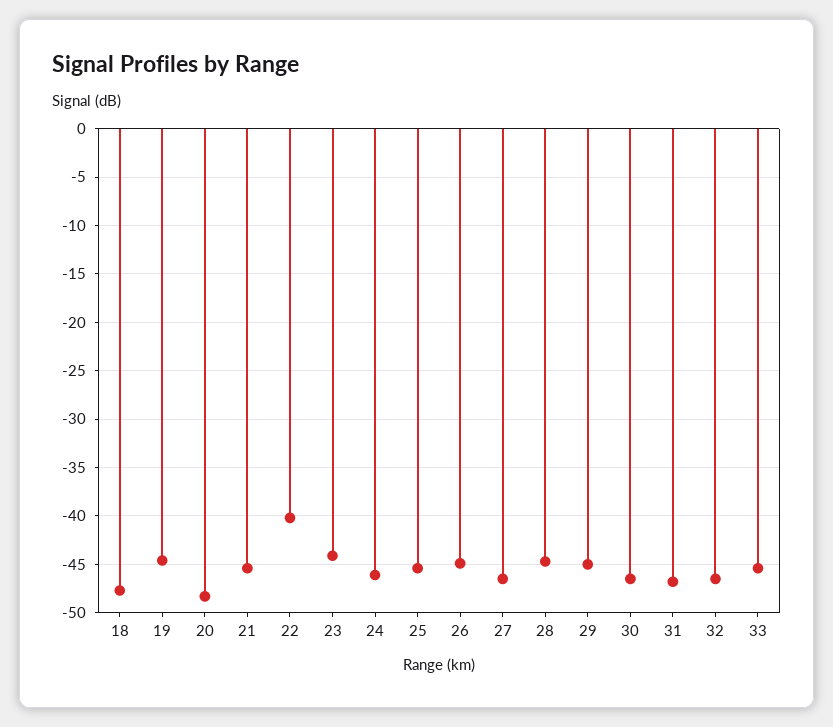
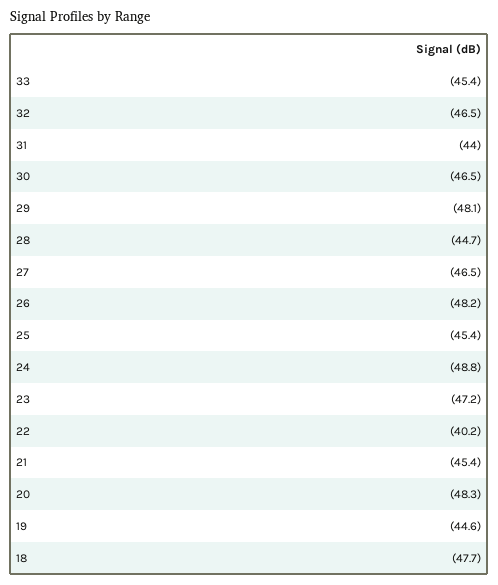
23: -44 -> -47.2
24: -46 -> -48.8
26: -45 -> -48.2
29: -45 -> -48.1
31: -47 -> -44

